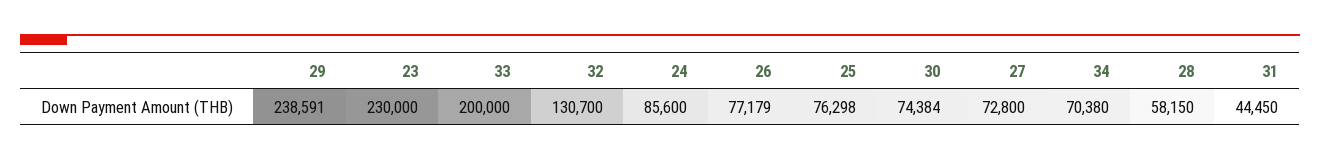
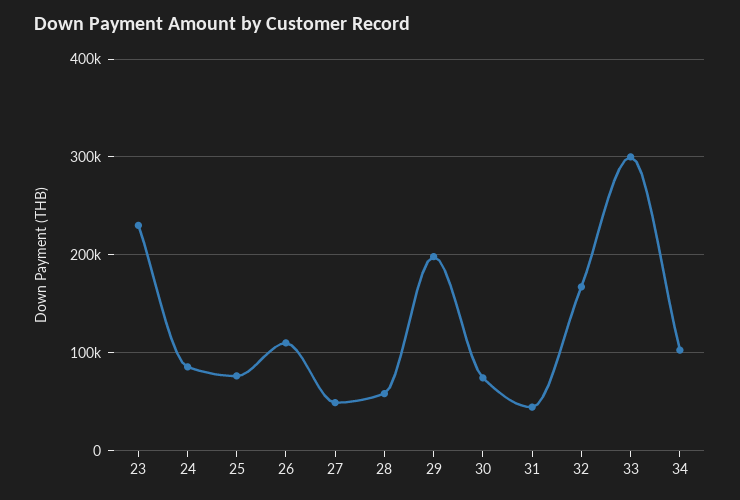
29: 238591 -> 200000
33: 200000 -> 300000
32: 130700 -> 170000
26: 77179 -> 110000
27: 72800 -> 50000
34: 70380 -> 100000

